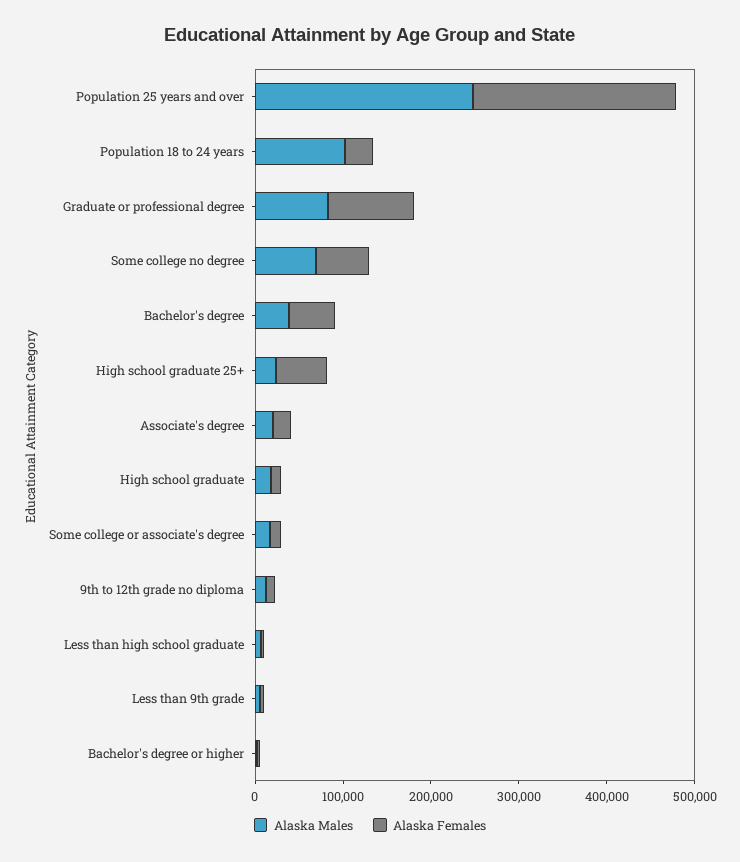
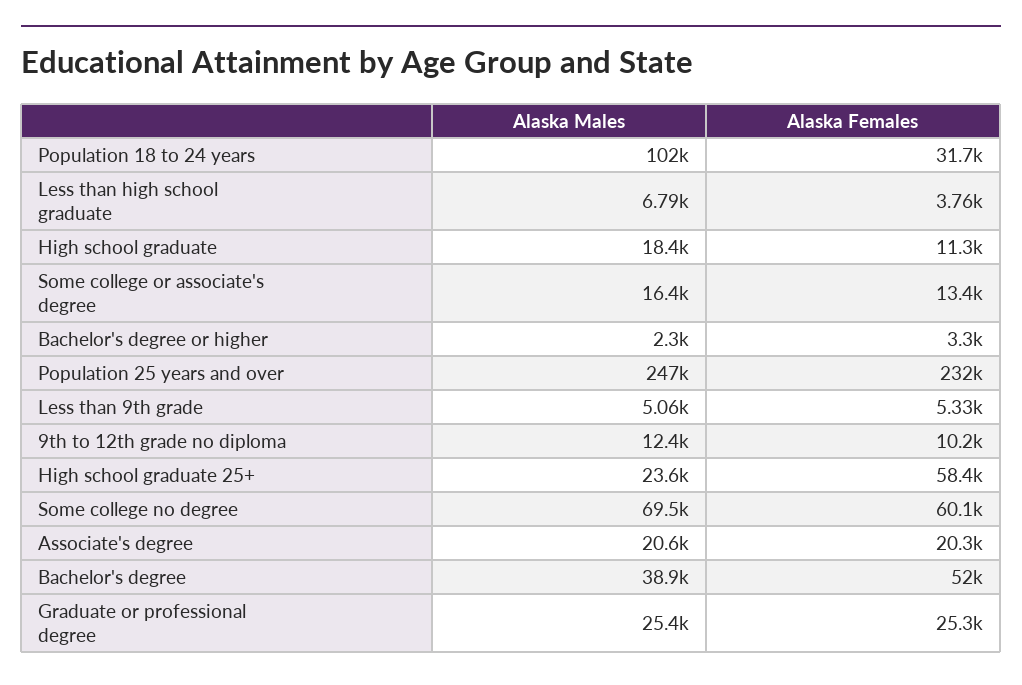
Alaska Males, Graduate or professional degree: 80000 -> 25400
Alaska Females, Graduate or professional degree: 100000 -> 25300

